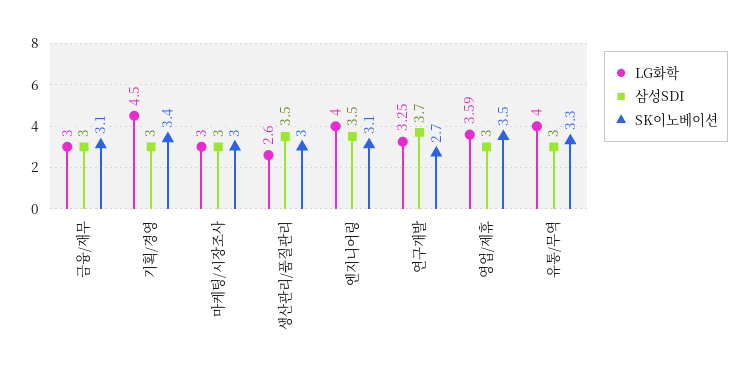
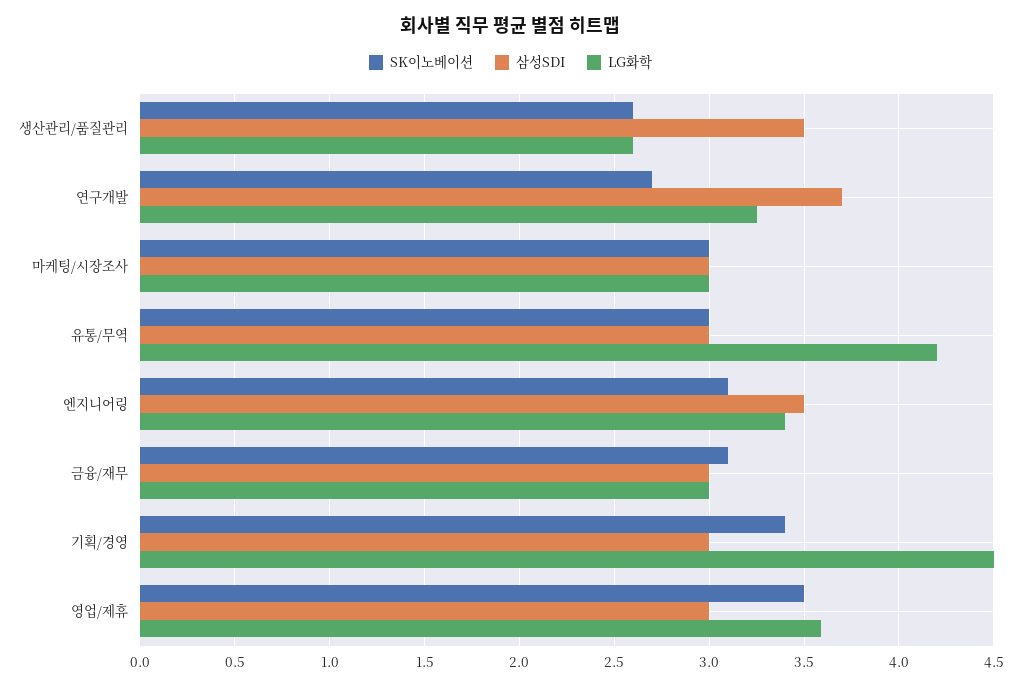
SK이노베이션, 생산관리/품질관리: 3 -> 2.6
LG화학, 엔지니어링: 4 -> 3.4
LG화학, 유통/무역: 4 -> 4.2
SK이노베이션, 유통/무역: 3.3 -> 3

